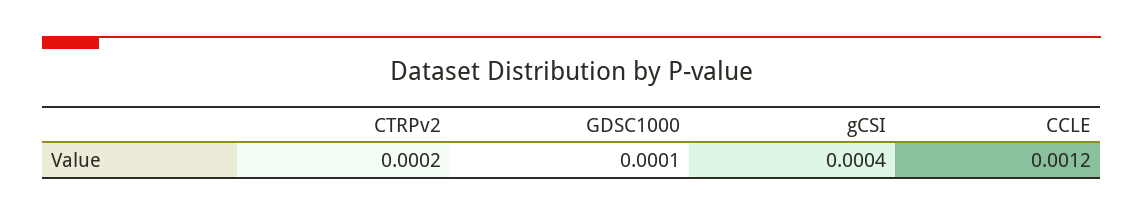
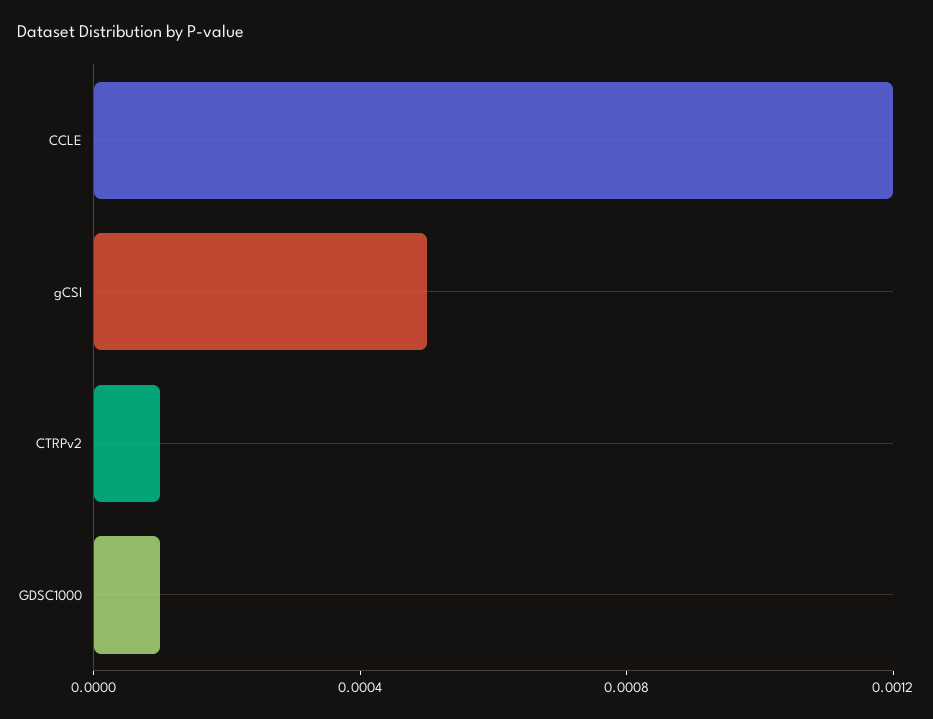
CTRPv2: 0.0002 -> 0.0001
gCSI: 0.0004 -> 0.0005

